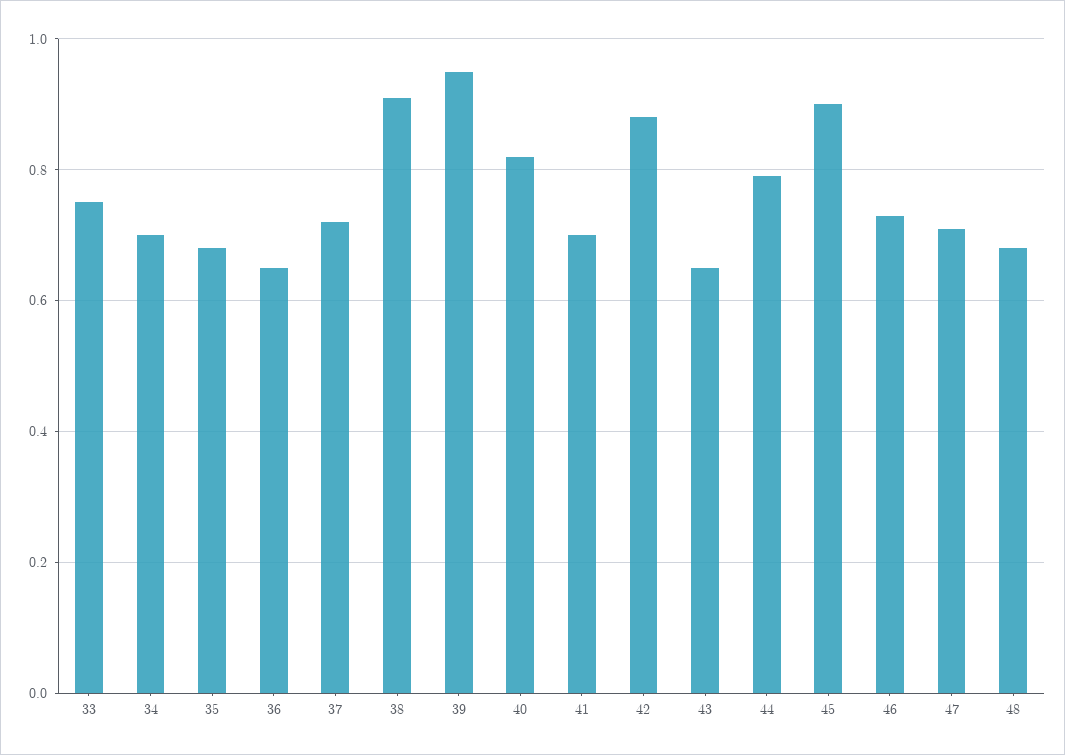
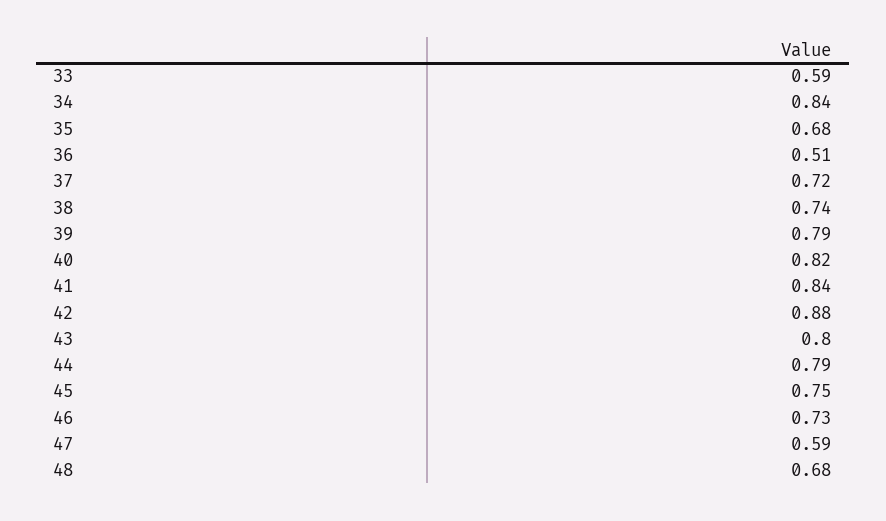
33: 0.75 -> 0.59
34: 0.7 -> 0.84
36: 0.65 -> 0.51
38: 0.9 -> 0.74
39: 0.95 -> 0.79
41: 0.7 -> 0.84
43: 0.65 -> 0.8
45: 0.9 -> 0.75
47: 0.7 -> 0.59

